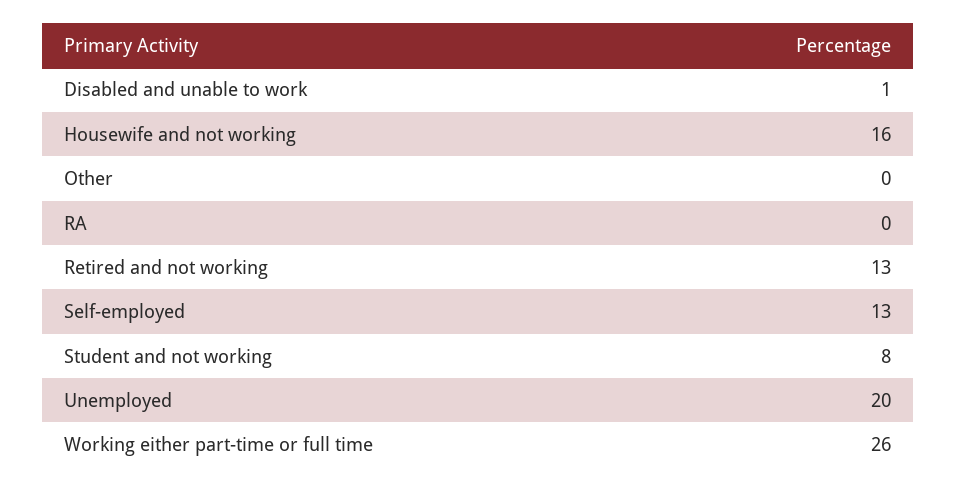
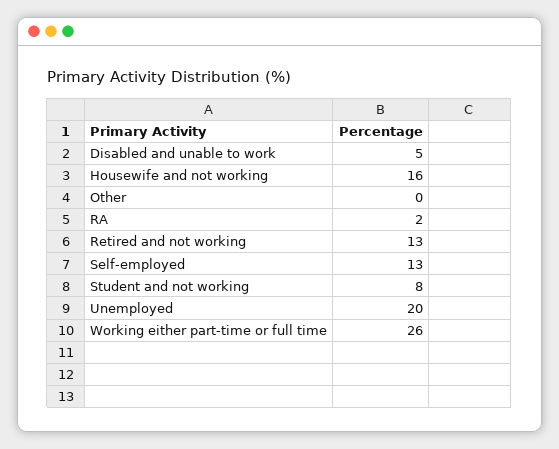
Disabled and unable to work: 1 -> 5
RA: 0 -> 2

